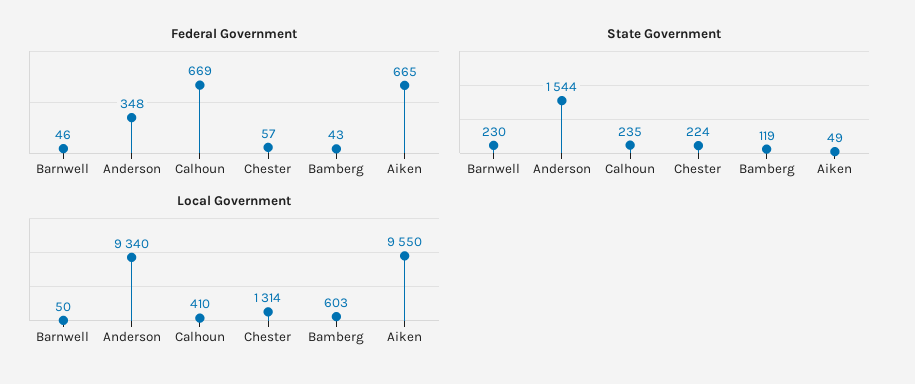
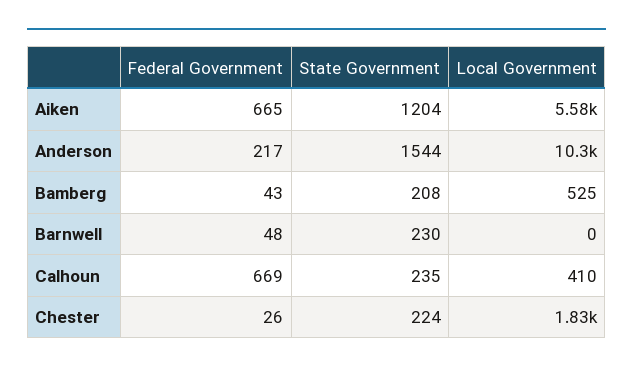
Federal Government, Barnwell: 46 -> 48
Federal Government, Anderson: 348 -> 217
Federal Government, Chester: 57 -> 26
State Government, Bamberg: 119 -> 208
State Government, Aiken: 49 -> 1204
Local Government, Barnwell: 50 -> 0
Local Government, Anderson: 9340 -> 10300
Local Government, Chester: 1314 -> 1830
Local Government, Bamberg: 603 -> 525
Local Government, Aiken: 9550 -> 5580

